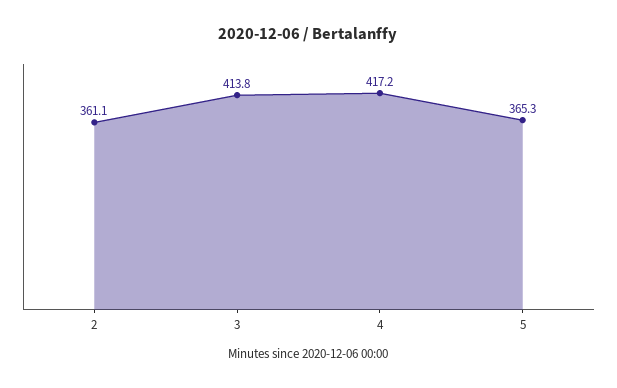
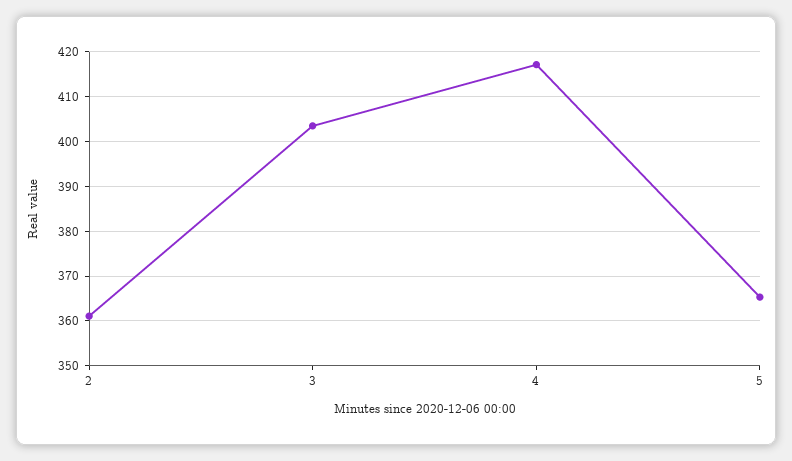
3: 413.8 -> 404

